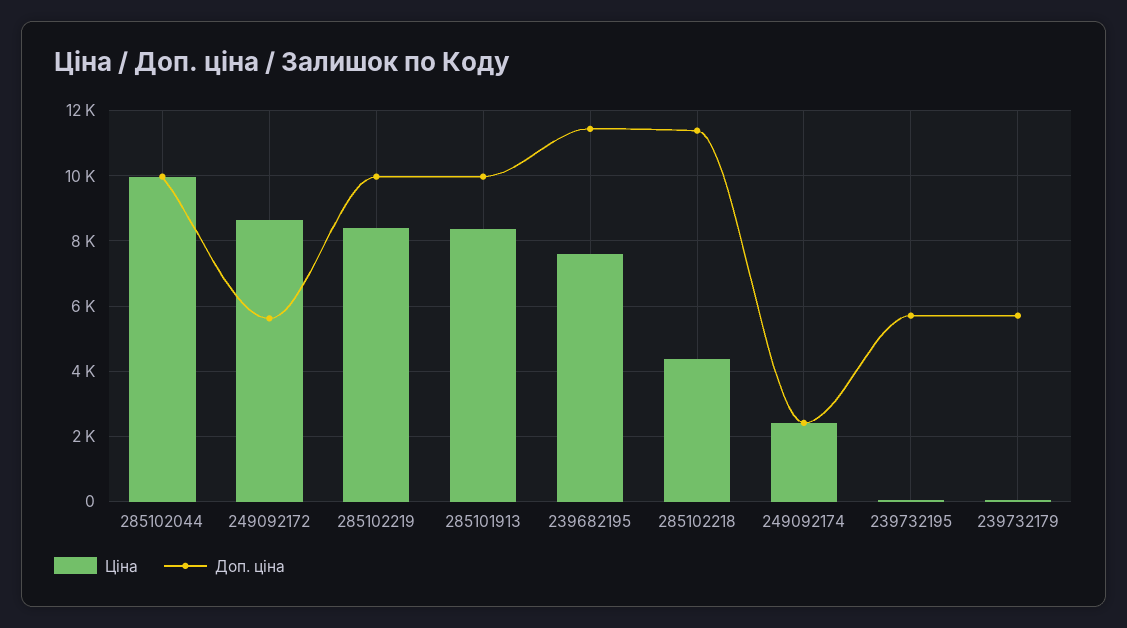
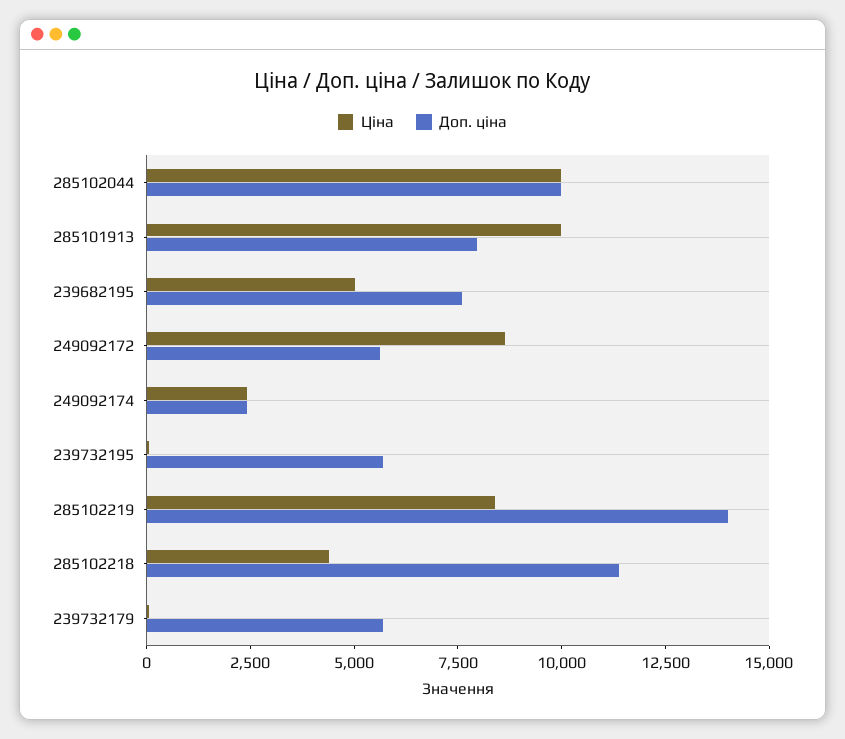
Доп. ціна, 285102219: 10000 -> 14000
Ціна, 285101913: 8400 -> 10000
Доп. ціна, 285101913: 10000 -> 8000
Ціна, 239682195: 7600 -> 5000
Доп. ціна, 239682195: 11400 -> 7500

